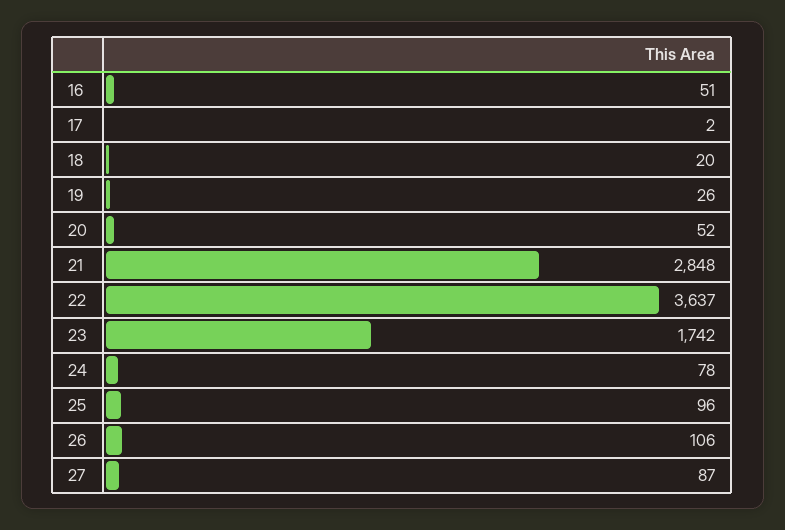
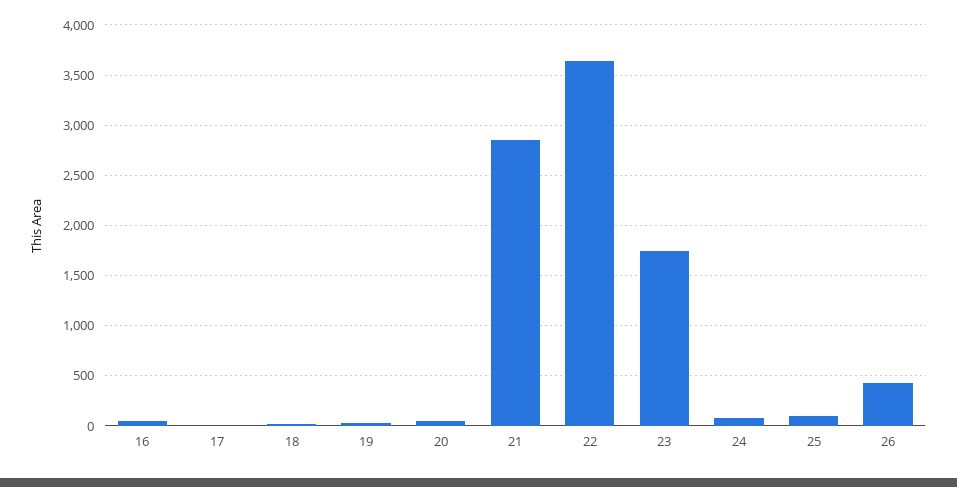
26: 106 -> 400
27: 87 -> none

